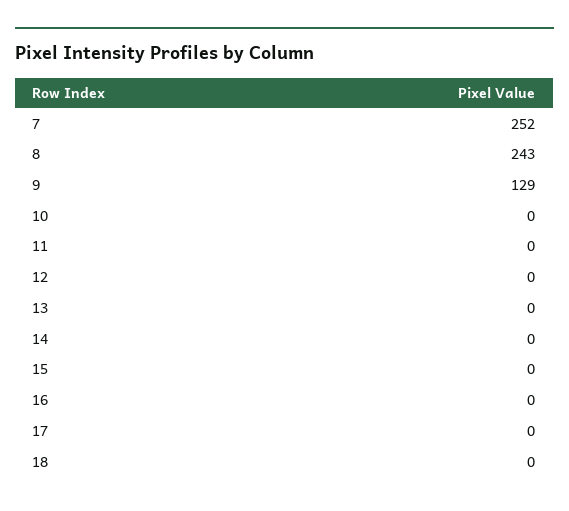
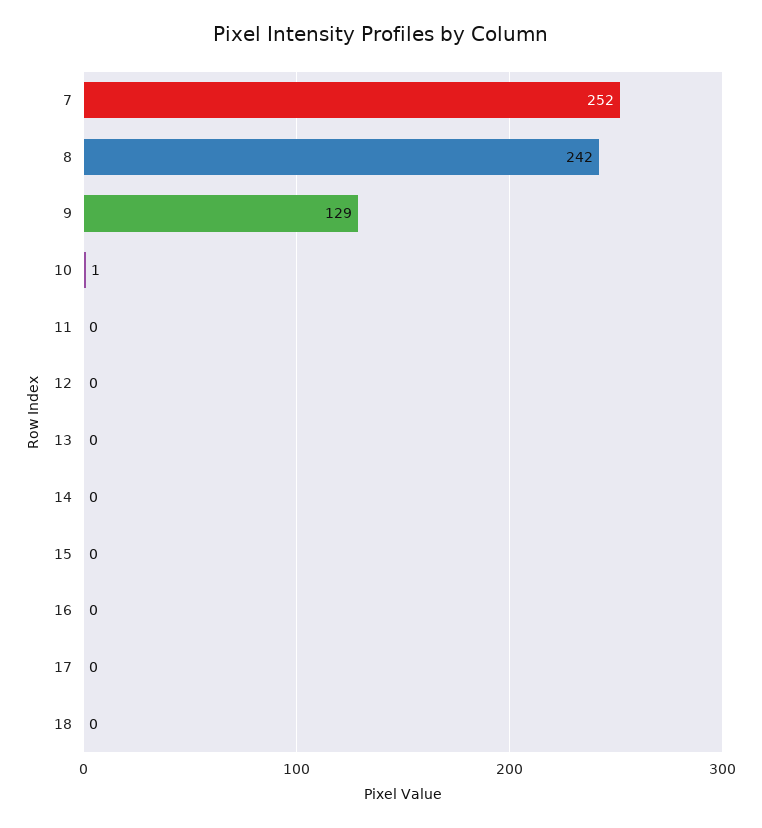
8: 243 -> 242
10: 0 -> 1

